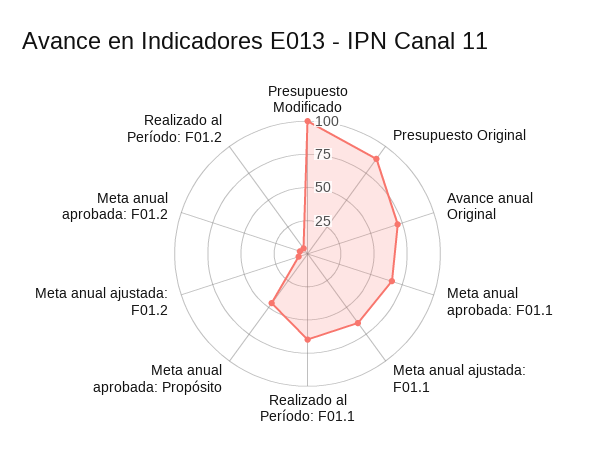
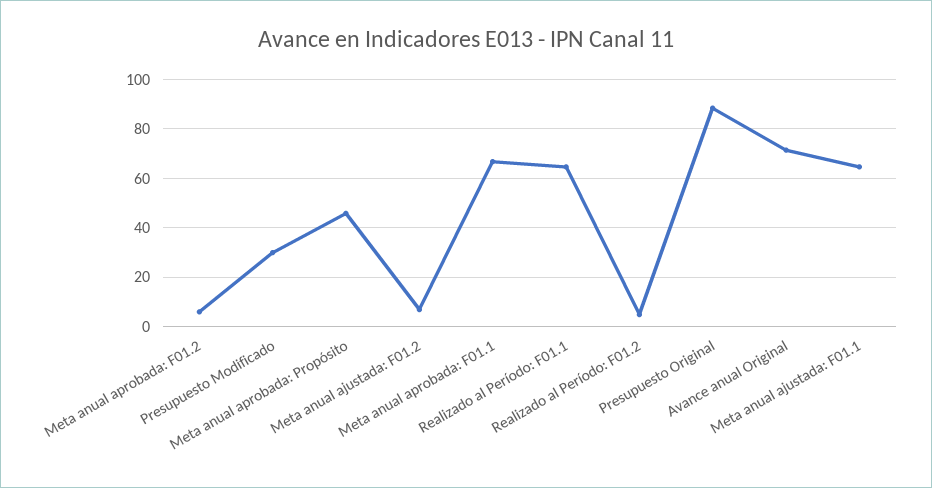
Presupuesto Modificado: 100 -> 30

